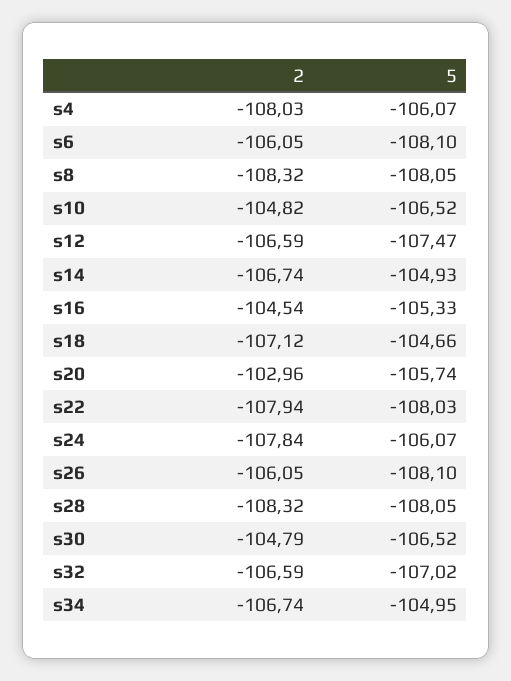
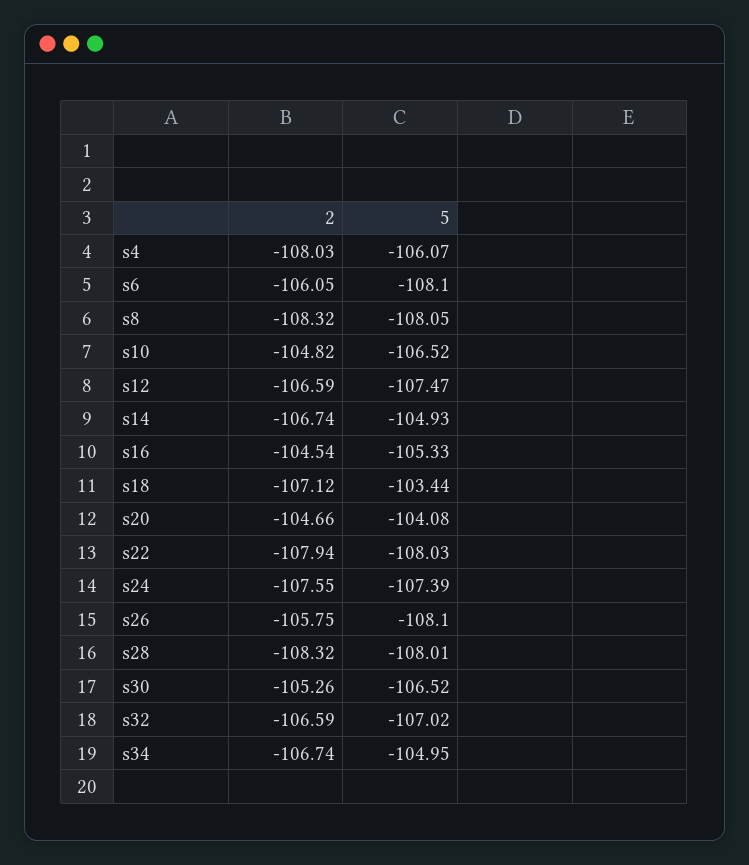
5, s18: -104.66 -> -103.44
2, s20: -102.96 -> -104.66
5, s20: -105.74 -> -104.08
2, s24: -107.84 -> -107.55
5, s24: -106.07 -> -107.39
2, s26: -106.05 -> -105.75
5, s28: -108.05 -> -108.01
2, s30: -104.79 -> -105.26

